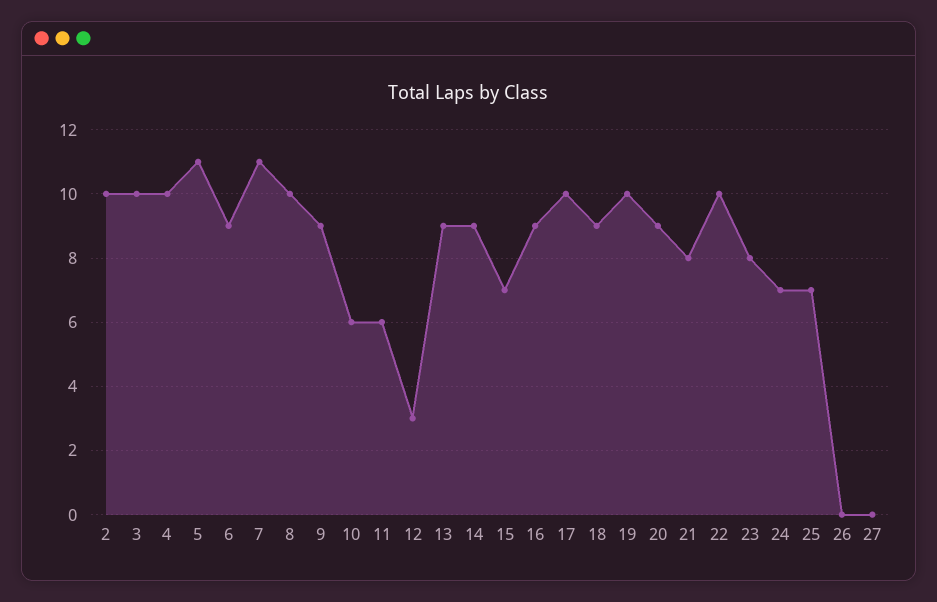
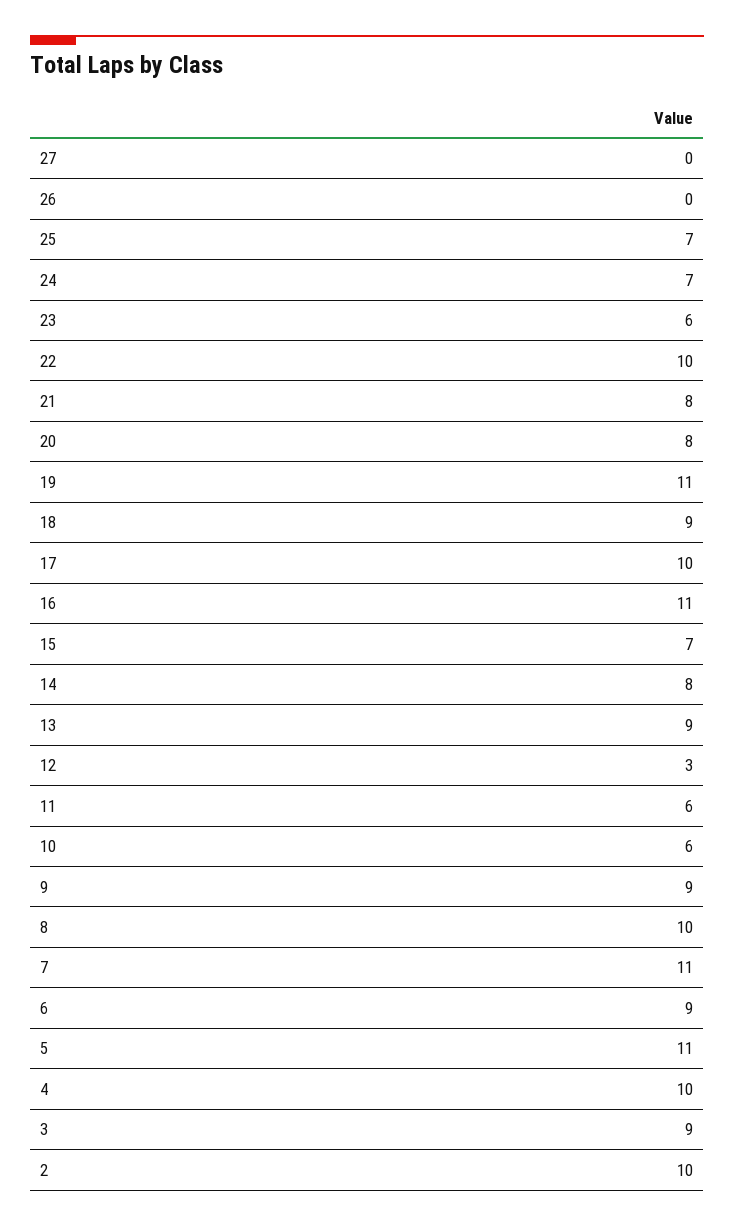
3: 10 -> 9
14: 9 -> 8
16: 9 -> 11
19: 10 -> 11
20: 9 -> 8
23: 8 -> 6

